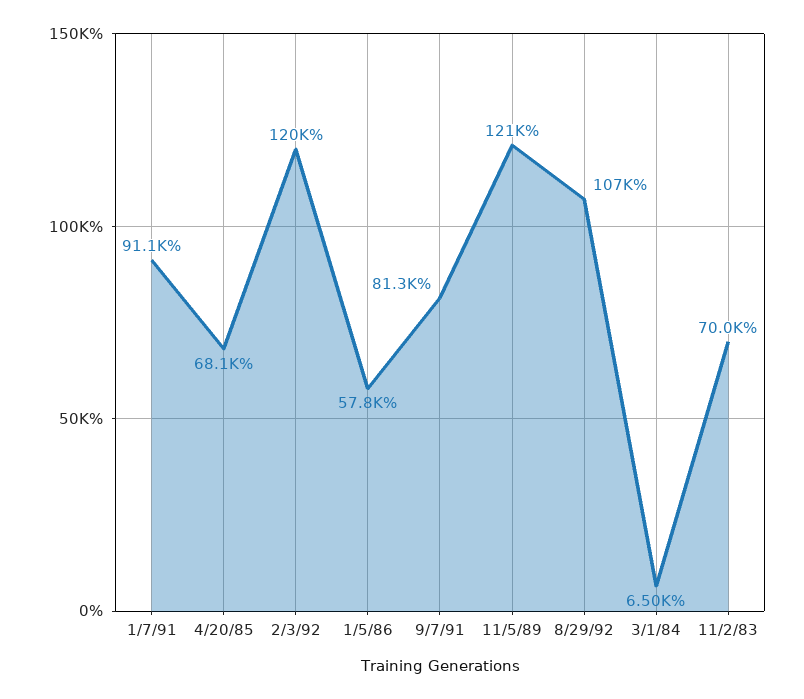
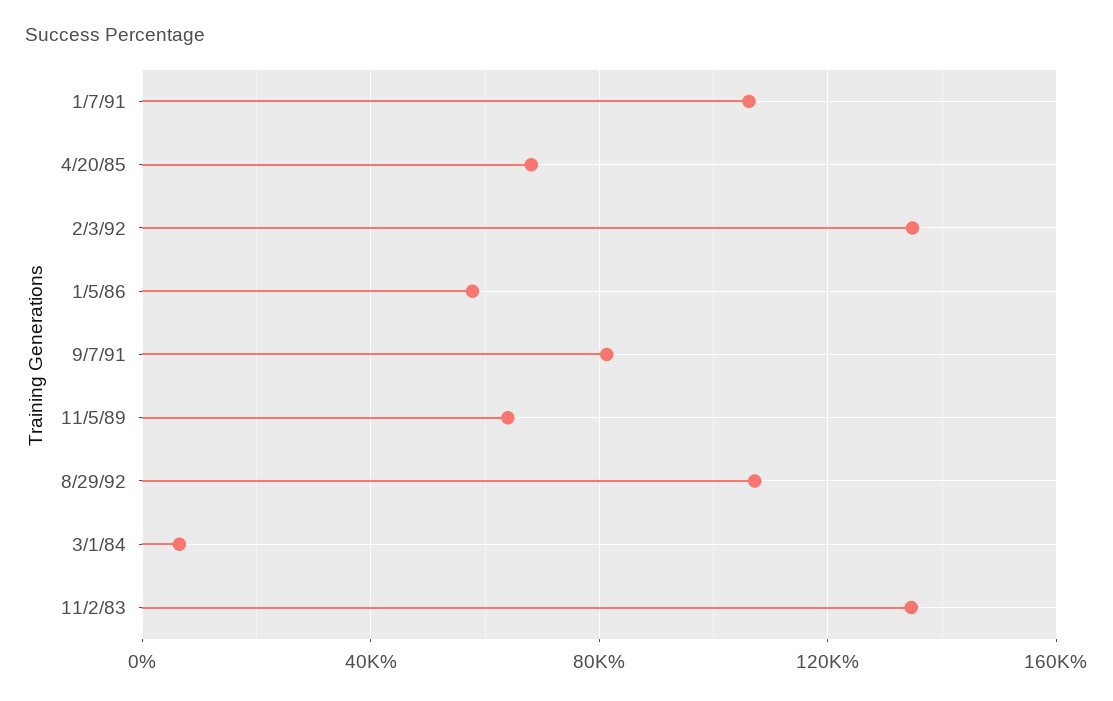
1/7/91: 91100 -> 105000
2/3/92: 120000 -> 135000
11/5/89: 121000 -> 65000
11/2/83: 70000 -> 135000

